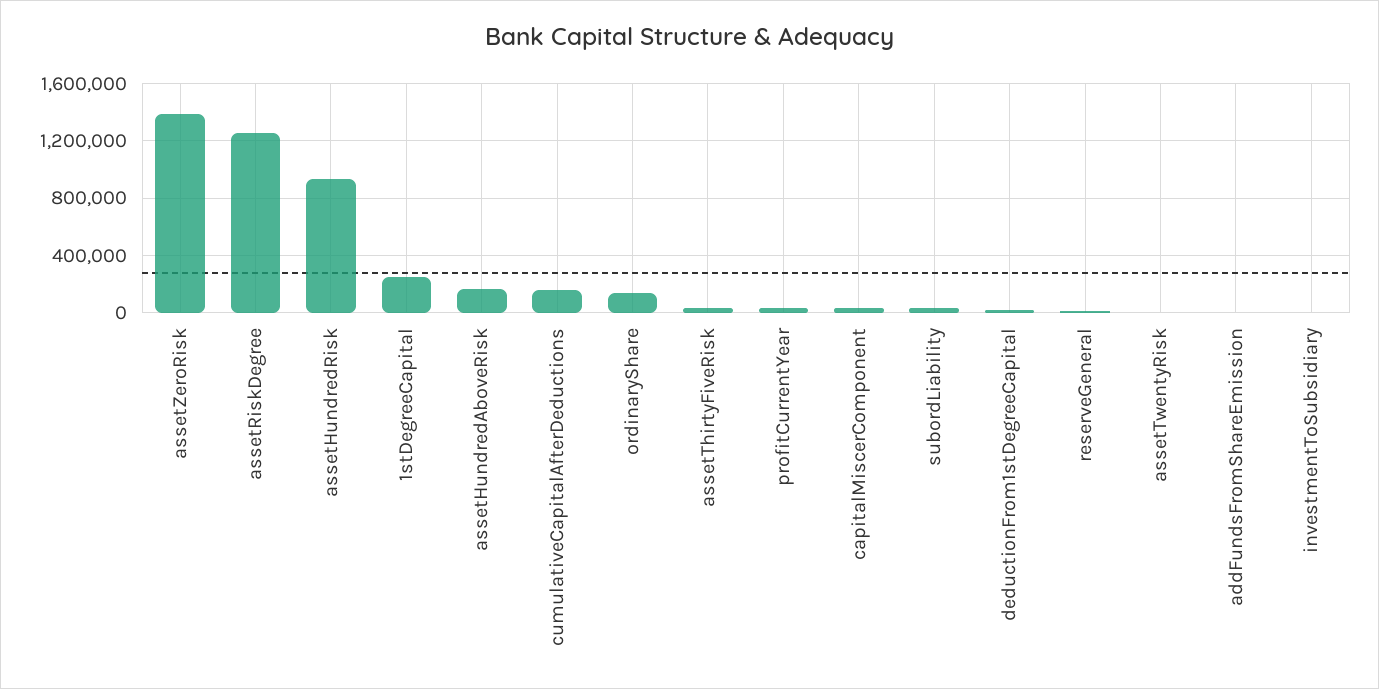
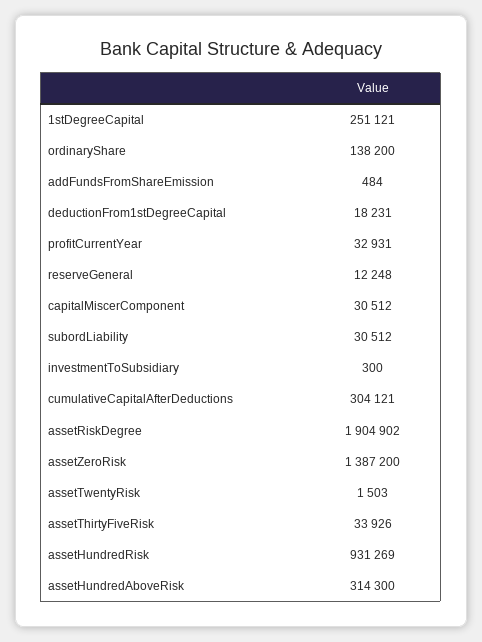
assetRiskDegree: 1250000 -> 1904902
assetHundredAboveRisk: 150000 -> 314300
cumulativeCapitalAfterDeductions: 150000 -> 304121

